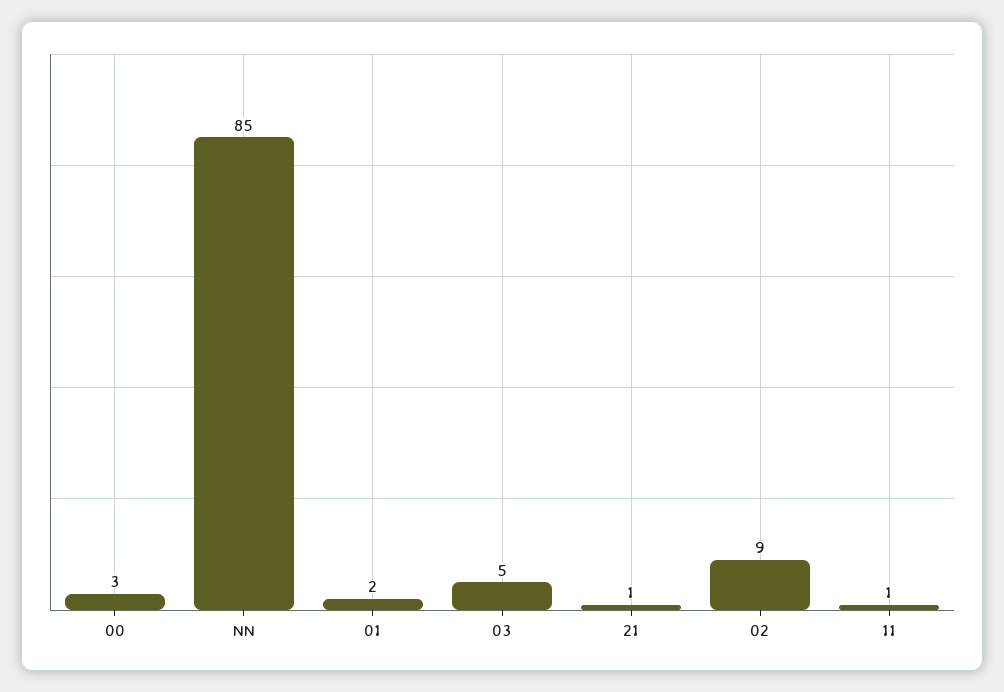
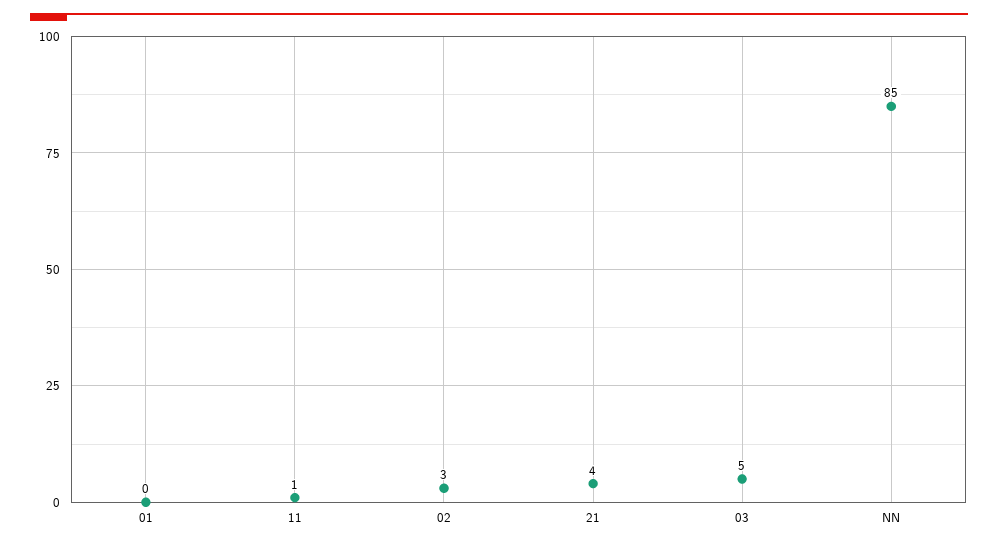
00: 3 -> none
01: 2 -> 0
21: 1 -> 4
02: 9 -> 3

